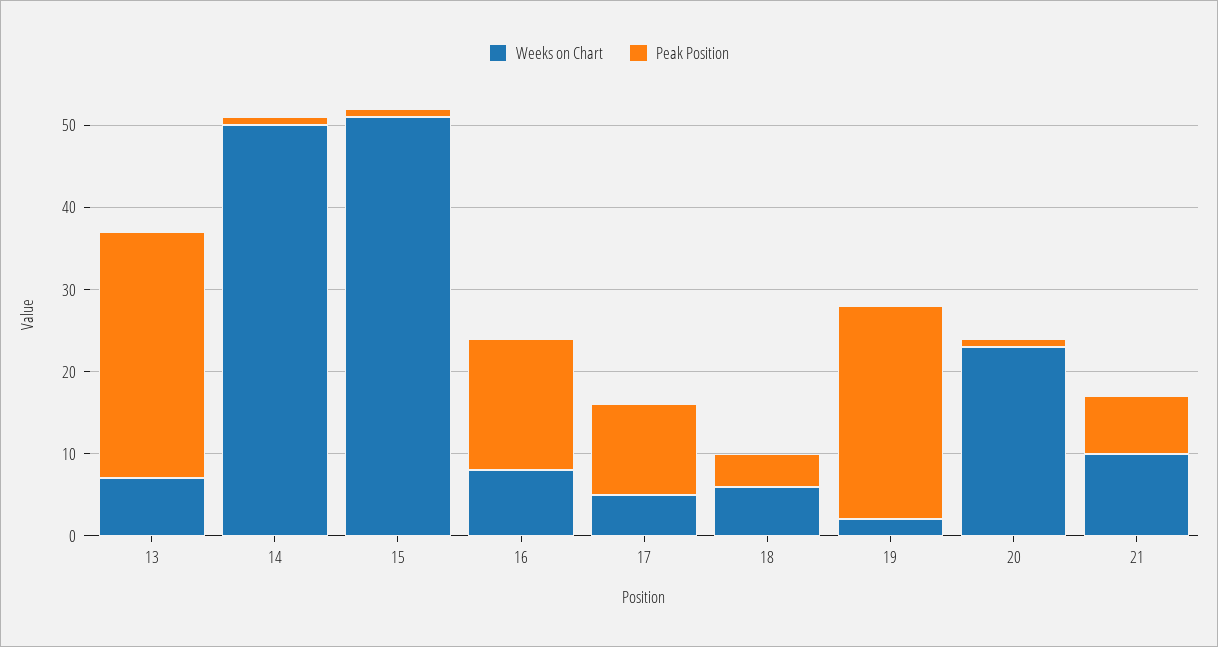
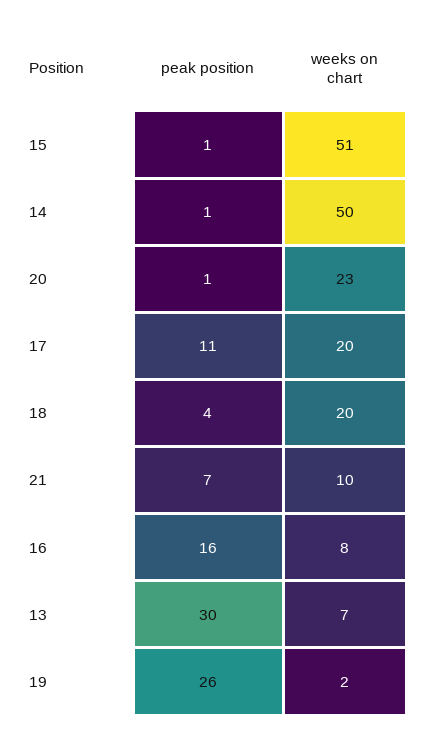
Weeks on Chart, 17: 5 -> 20
Weeks on Chart, 18: 6 -> 20

